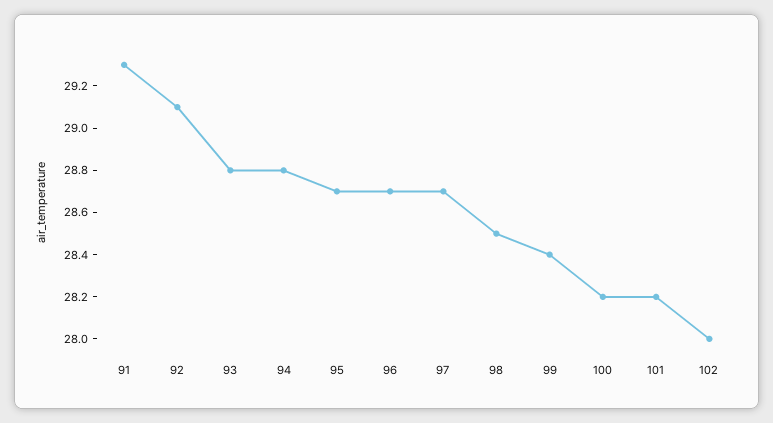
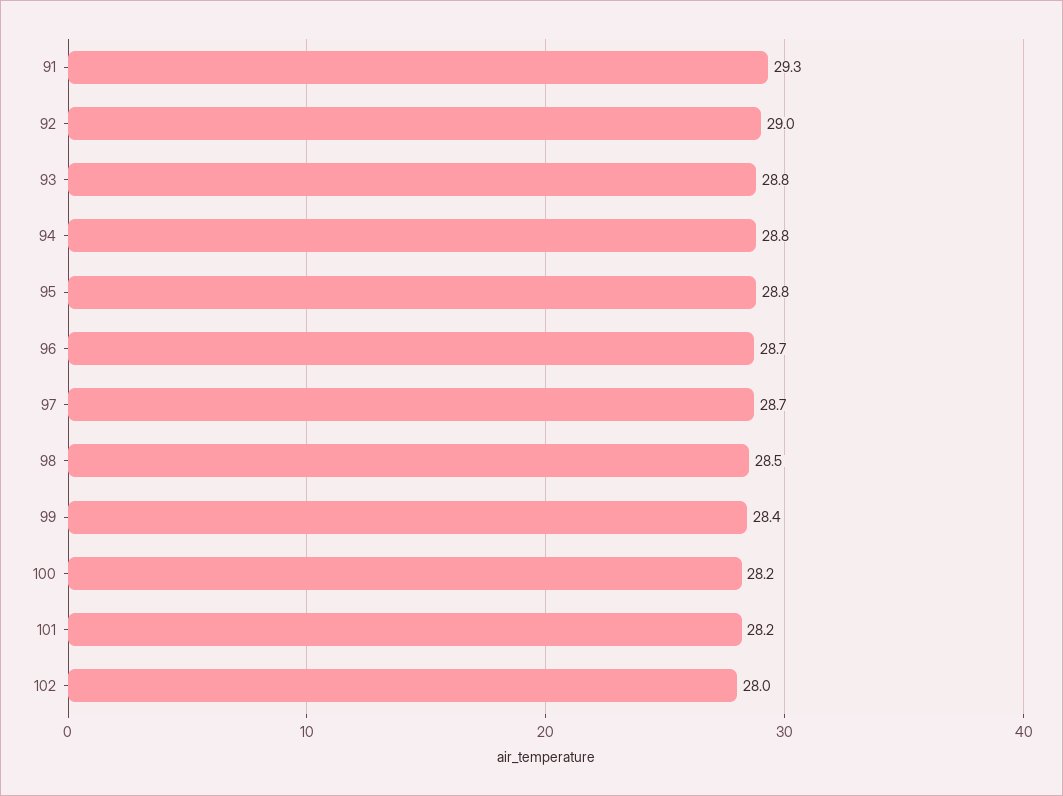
92: 29.1 -> 29
95: 28.7 -> 28.8

